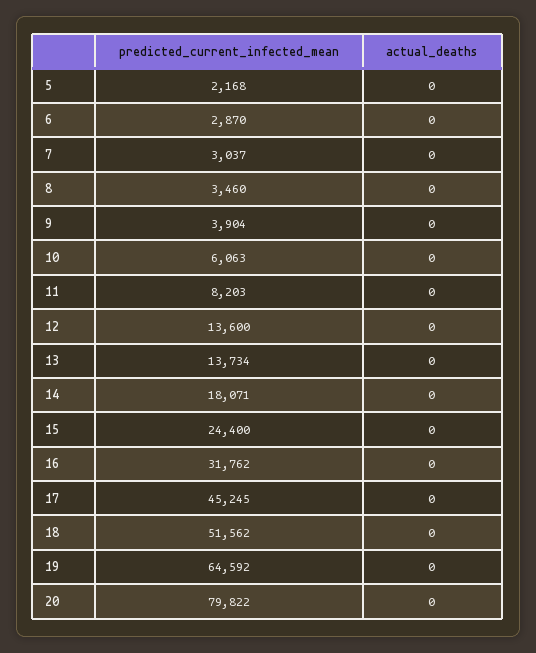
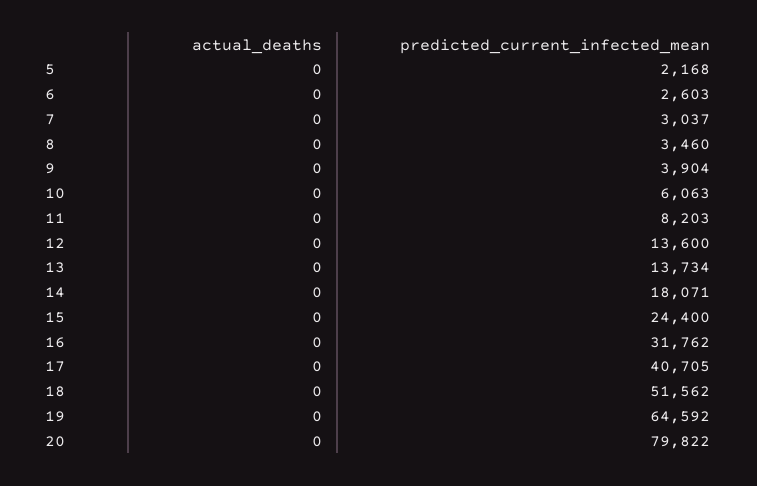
predicted_current_infected_mean, 6: 2870 -> 2603
predicted_current_infected_mean, 17: 45245 -> 40705

